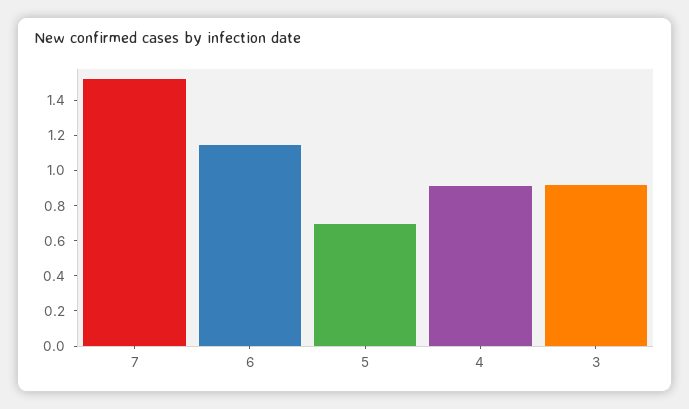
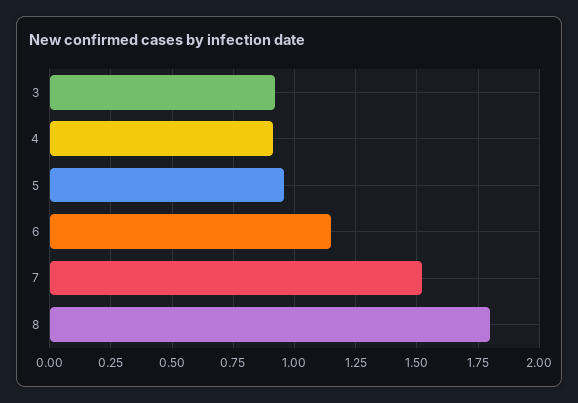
5: 0.7 -> 0.95
8: none -> 1.8

